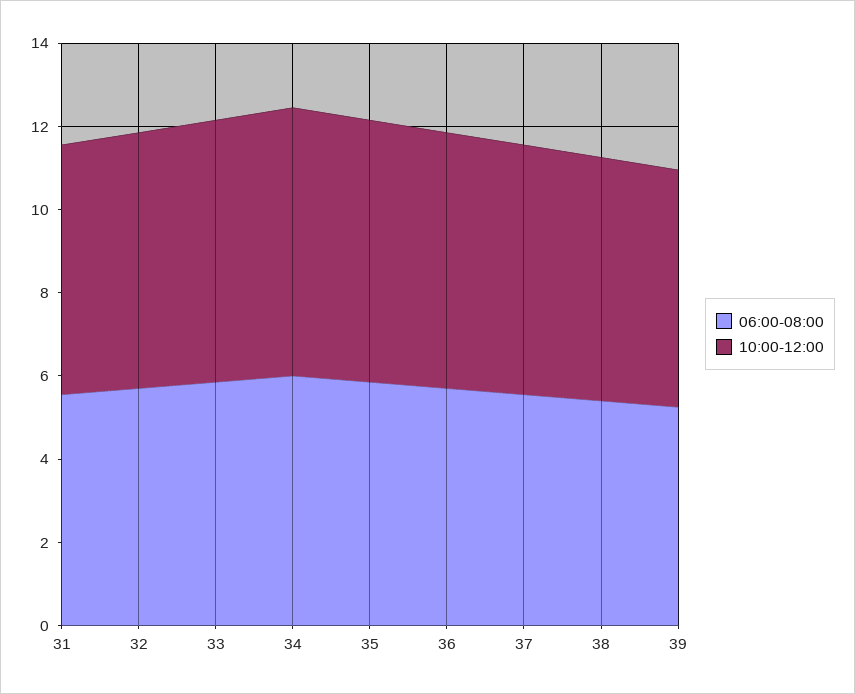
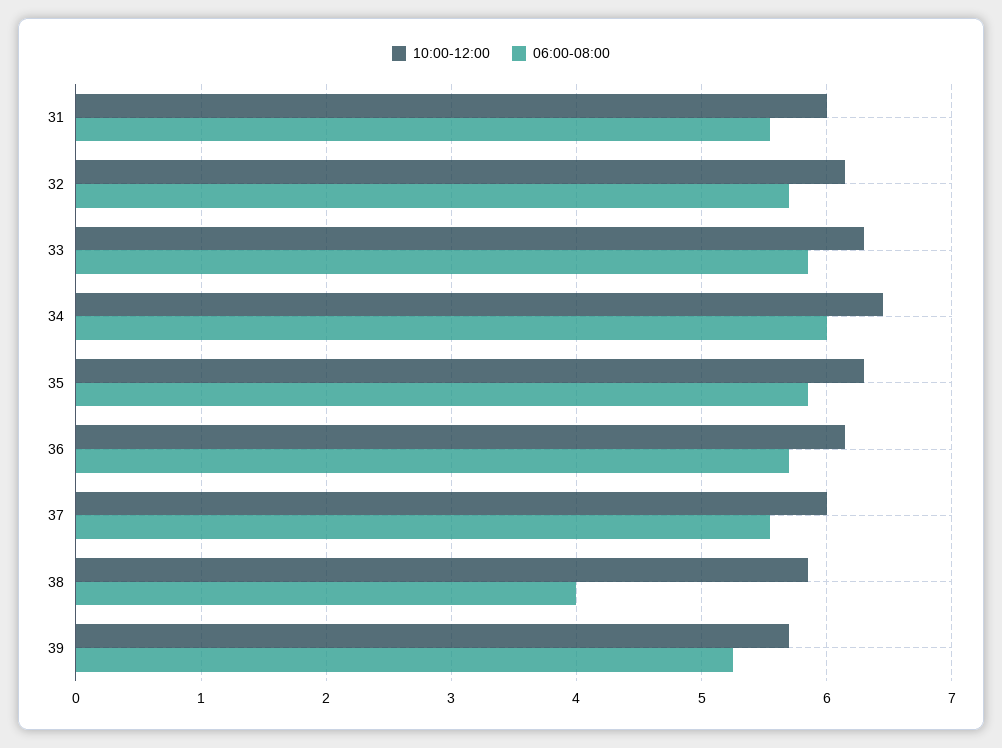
06:00-08:00, 38: 5.5 -> 4

